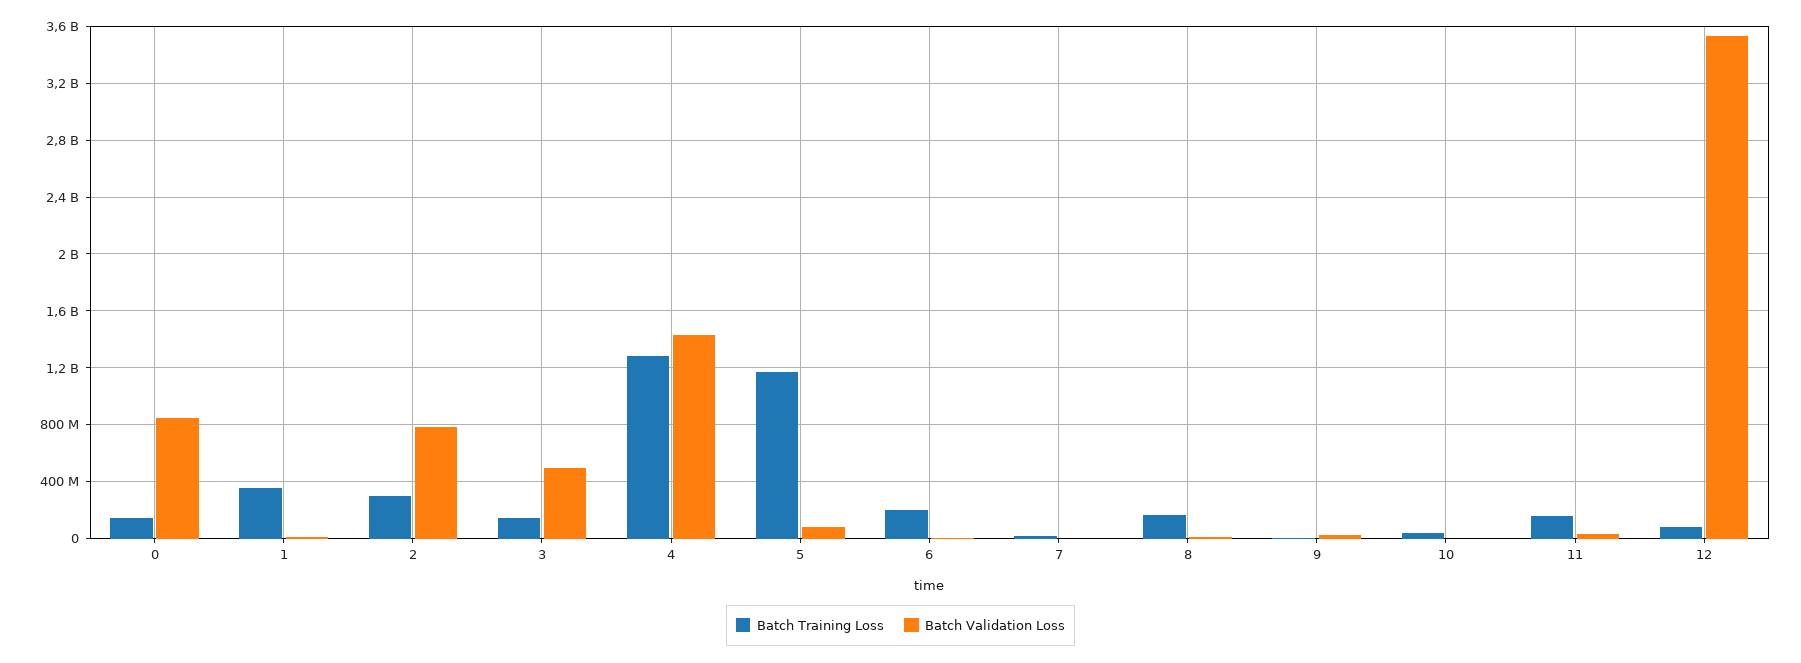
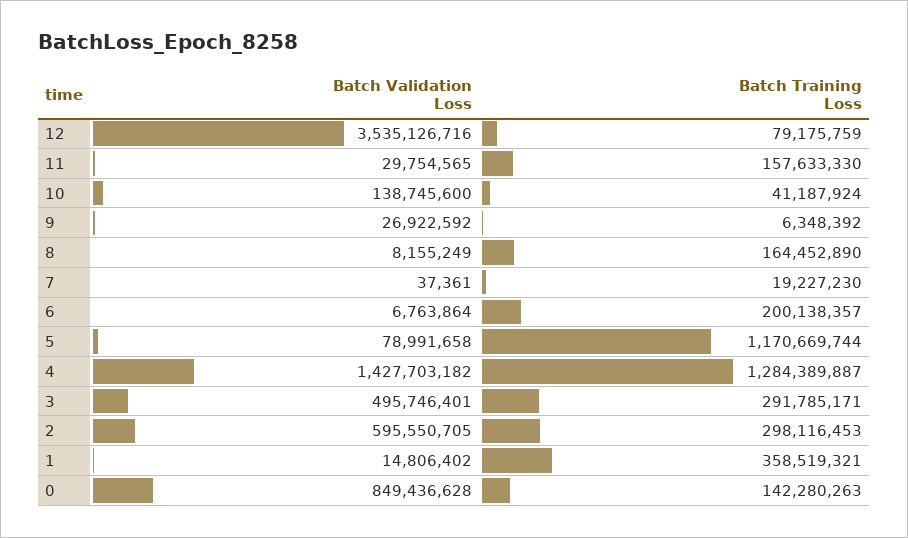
Batch Validation Loss, 2: 800000000 -> 595550705
Batch Training Loss, 3: 150000000 -> 291785171
Batch Validation Loss, 10: 0 -> 138745600

